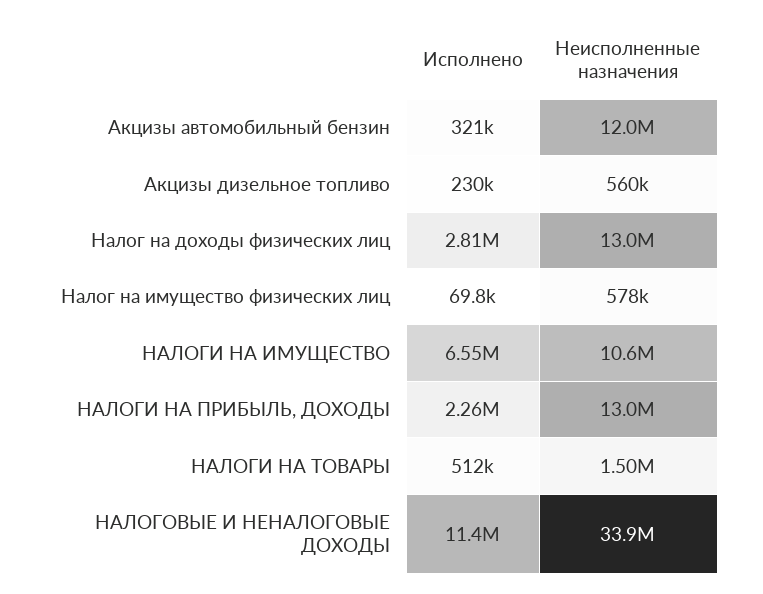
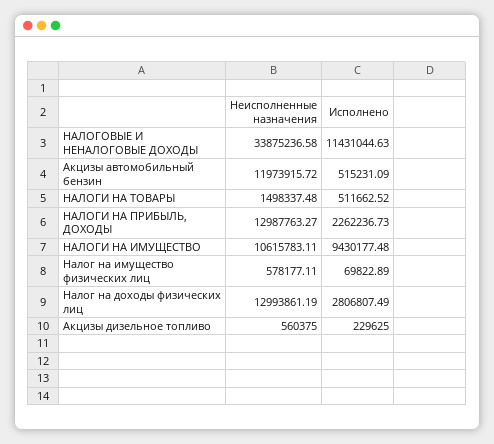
Исполнено, Акцизы автомобильный бензин: 321000 -> 515231.09
Исполнено, НАЛОГИ НА ИМУЩЕСТВО: 6550000 -> 9430177.48

